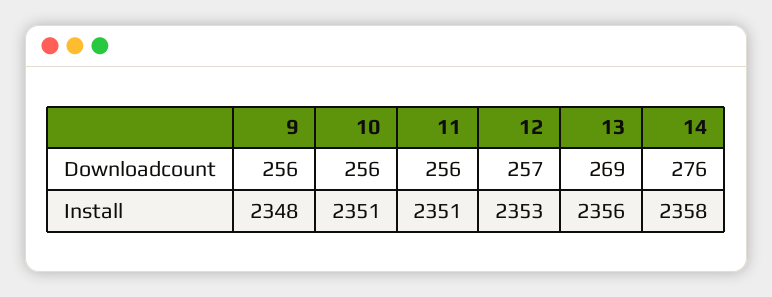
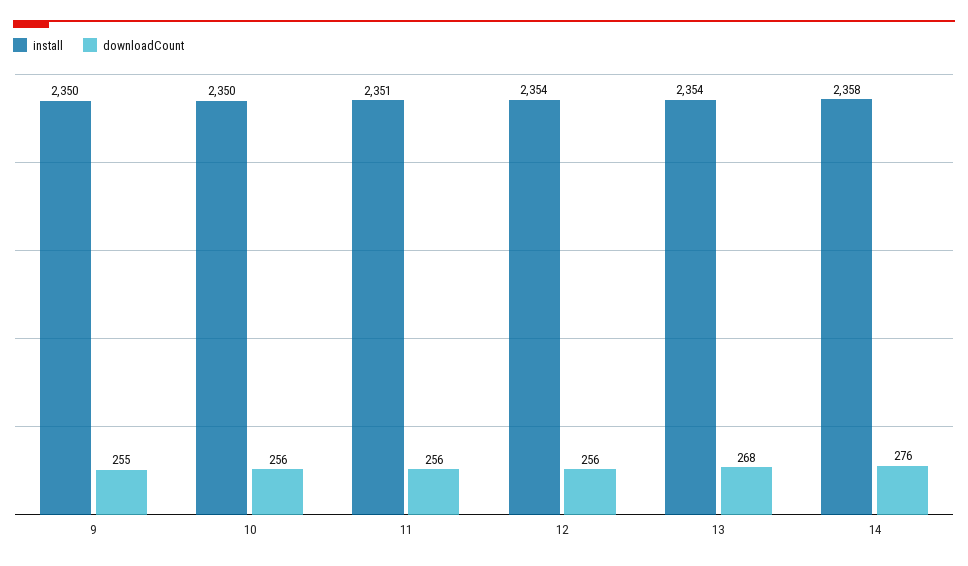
Downloadcount, 9: 256 -> 255
Downloadcount, 12: 257 -> 256
Downloadcount, 13: 269 -> 268
Install, 9: 2348 -> 2350
Install, 10: 2351 -> 2350
Install, 12: 2353 -> 2354
Install, 13: 2356 -> 2354

